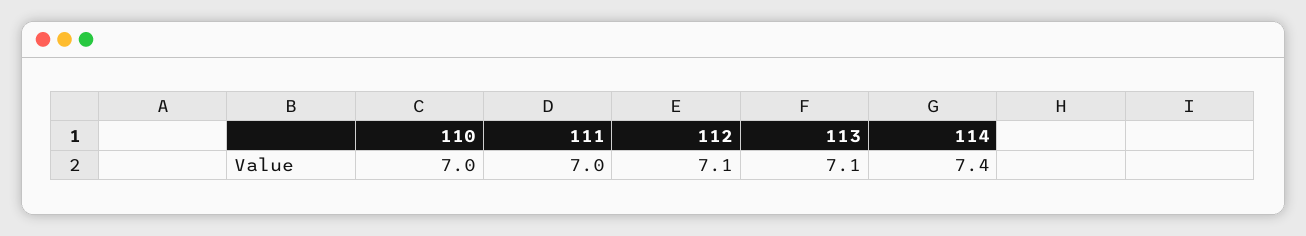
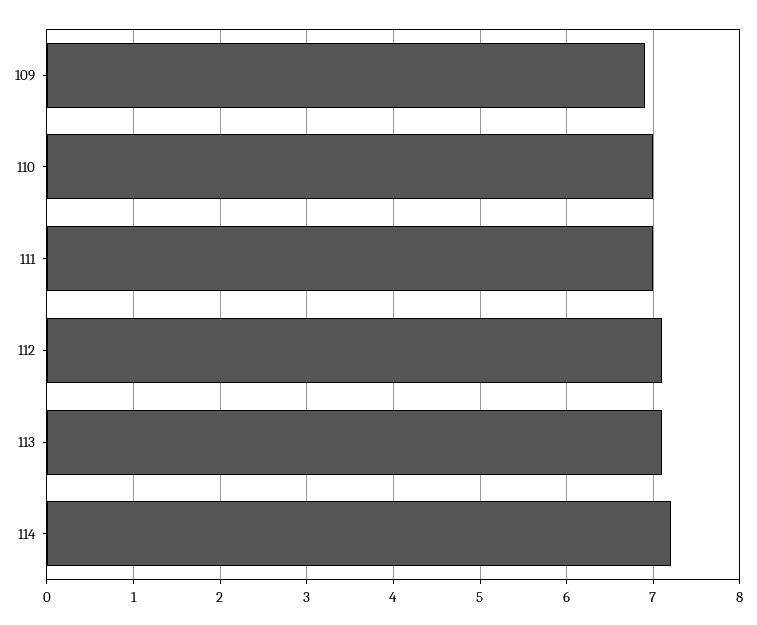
114: 7.4 -> 7.2
109: none -> 6.9

